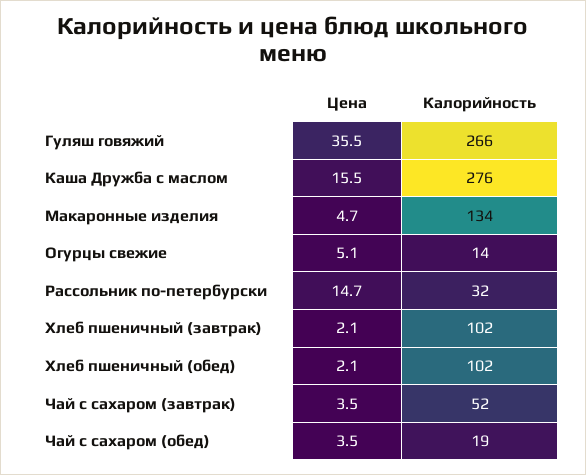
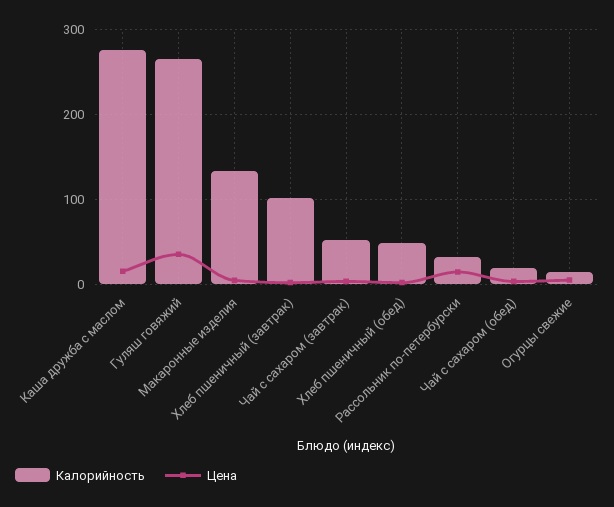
Калорийность, Хлеб пшеничный (обед): 102 -> 50

